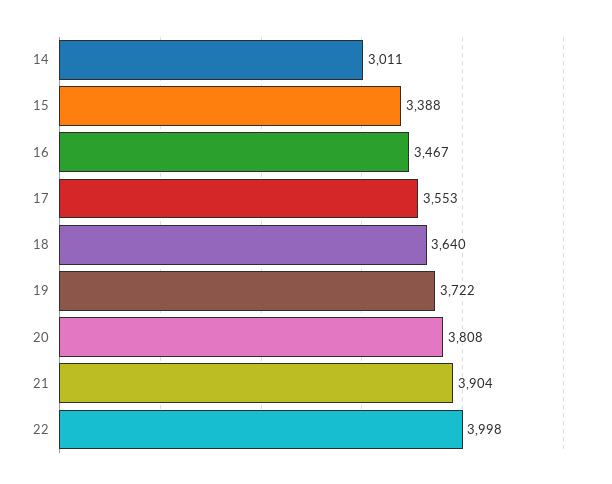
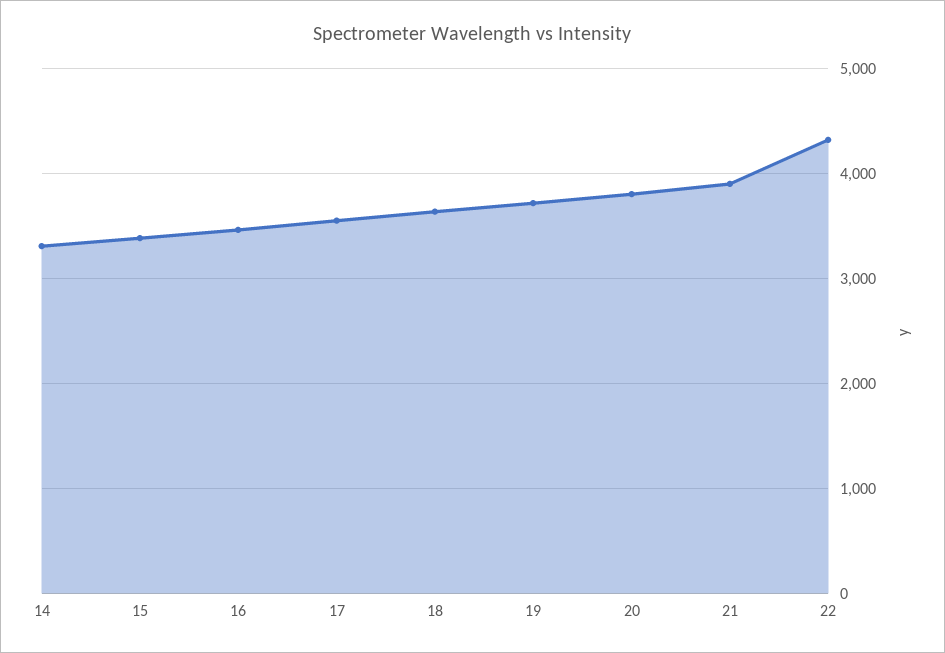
14: 3011 -> 3300
22: 3998 -> 4300

